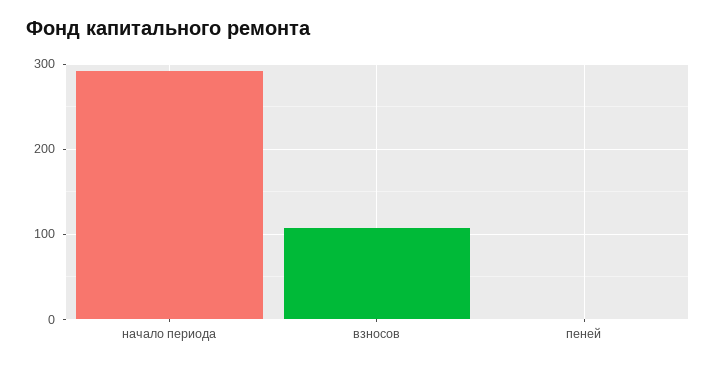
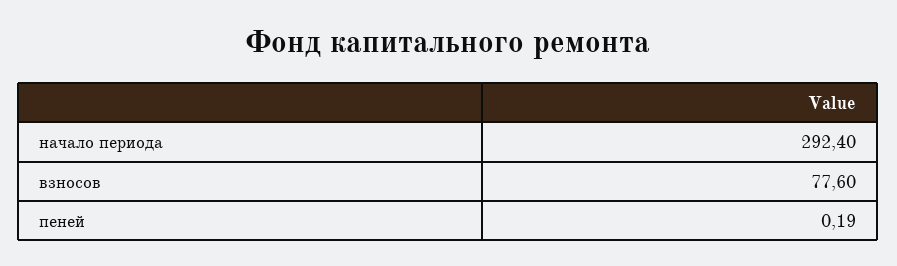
взносов: 110 -> 77.6

